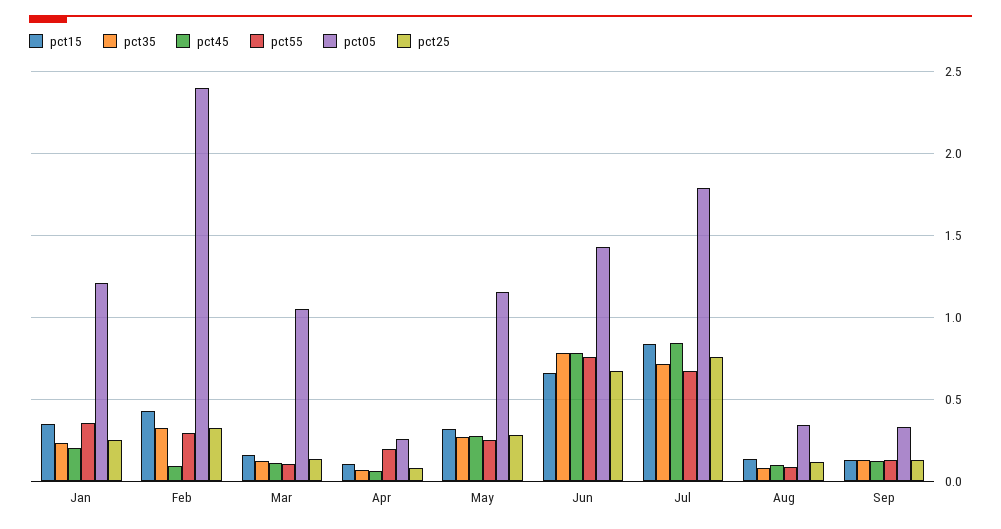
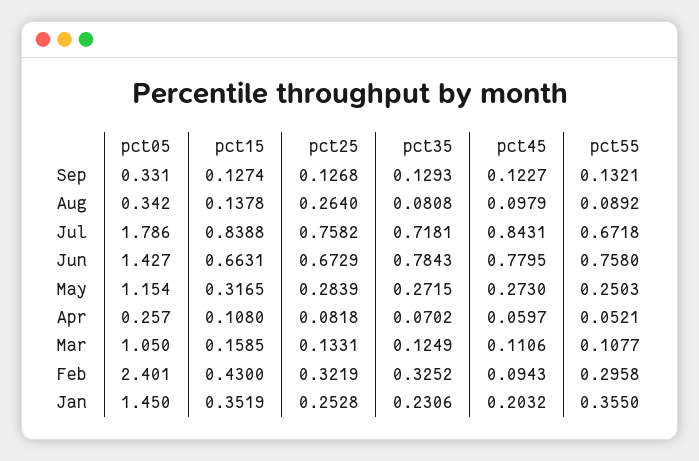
pct05, Jan: 1.2 -> 1.45
pct55, Apr: 0.2 -> 0.0521
pct25, Aug: 0.1 -> 0.264

